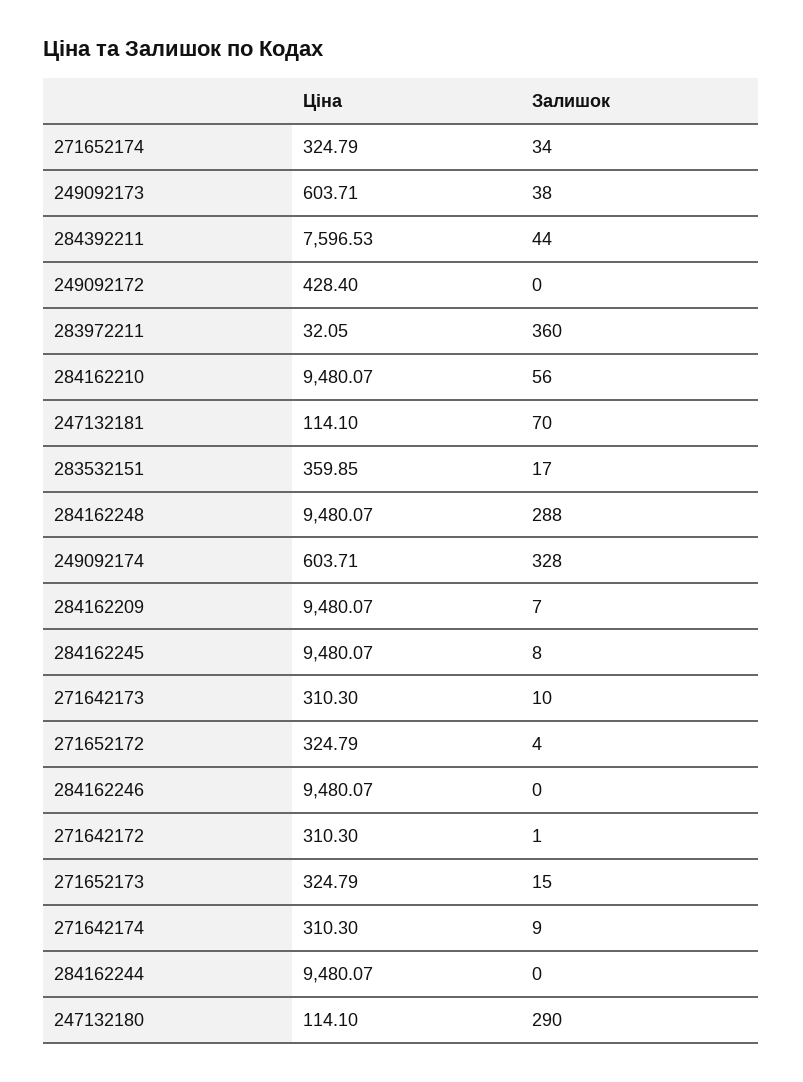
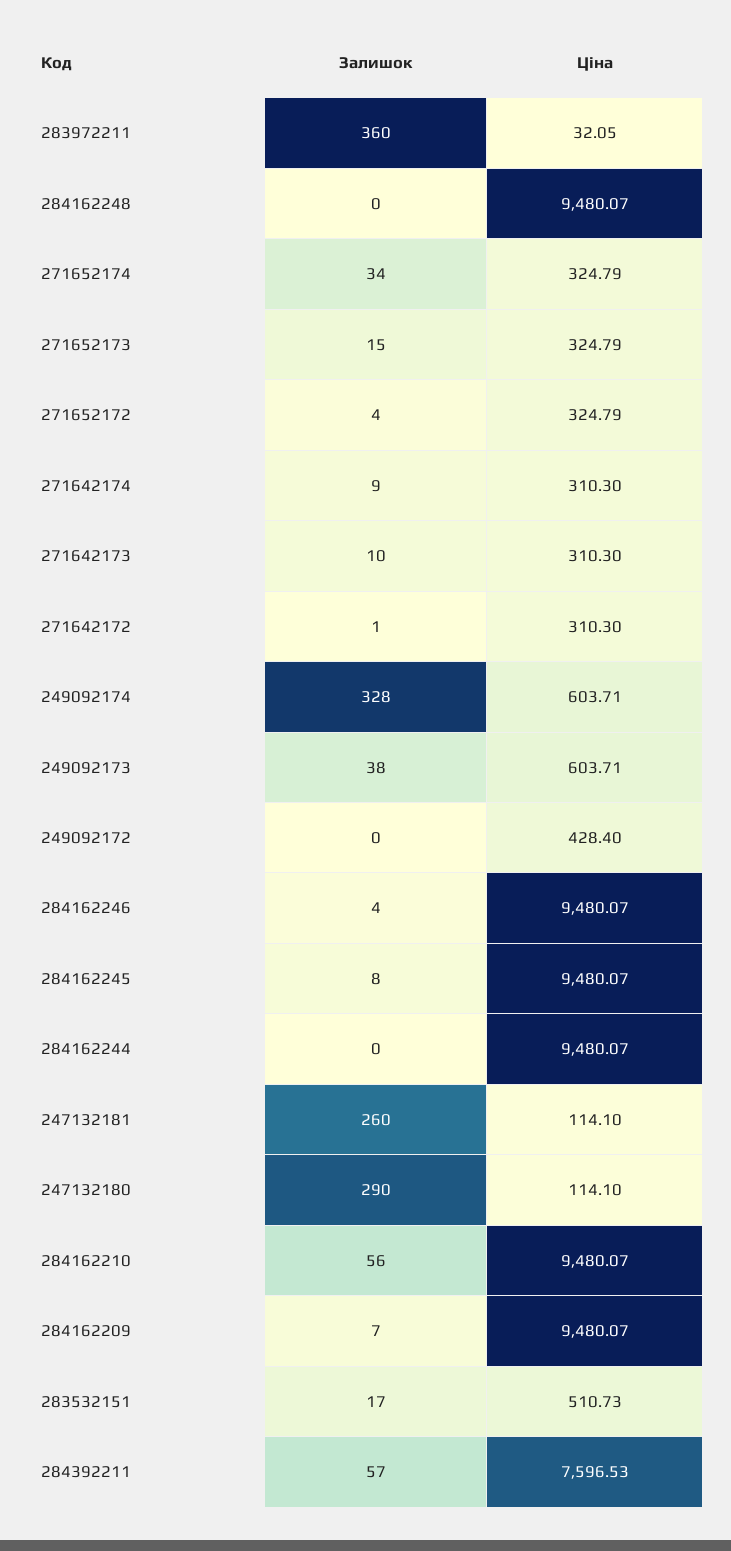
Залишок, 284392211: 44 -> 57
Залишок, 247132181: 70 -> 260
Ціна, 283532151: 359.85 -> 510.73
Залишок, 284162248: 288 -> 0
Залишок, 284162246: 0 -> 4

